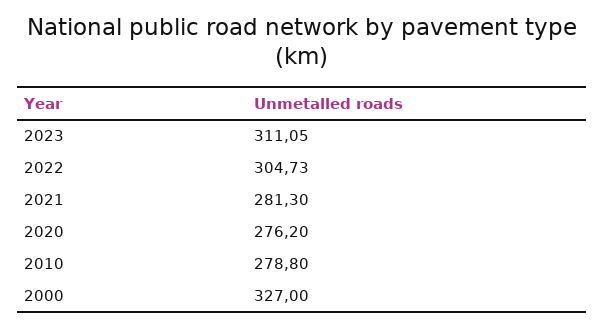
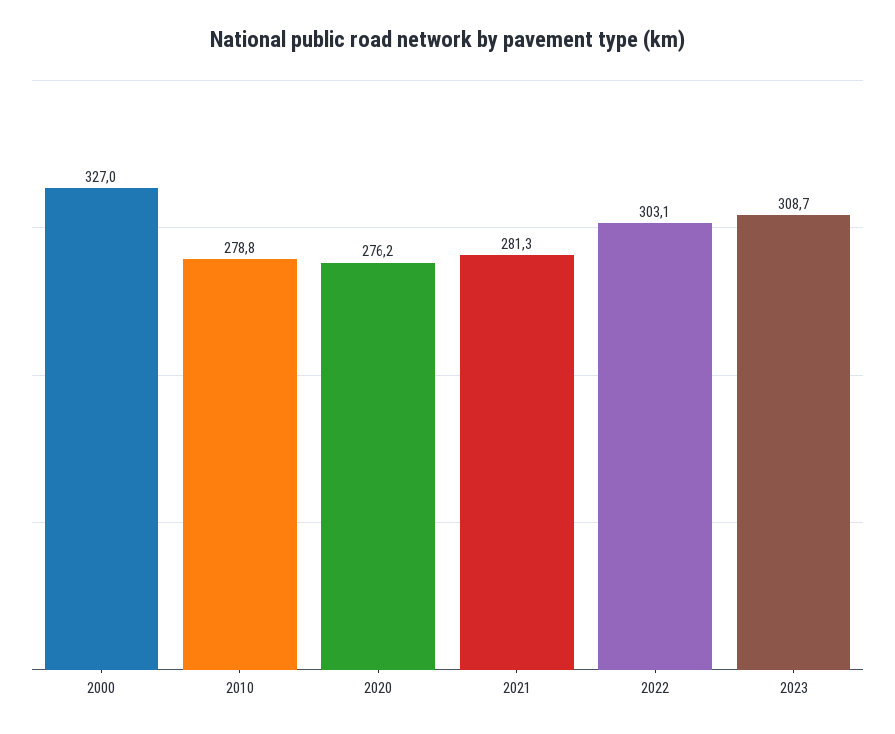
2023: 311.05 -> 308.7
2022: 304.73 -> 303.1

